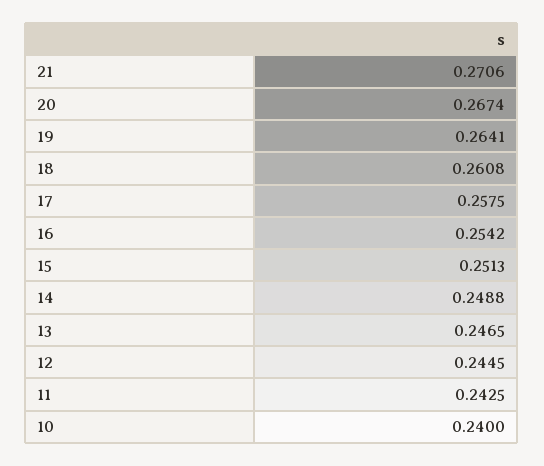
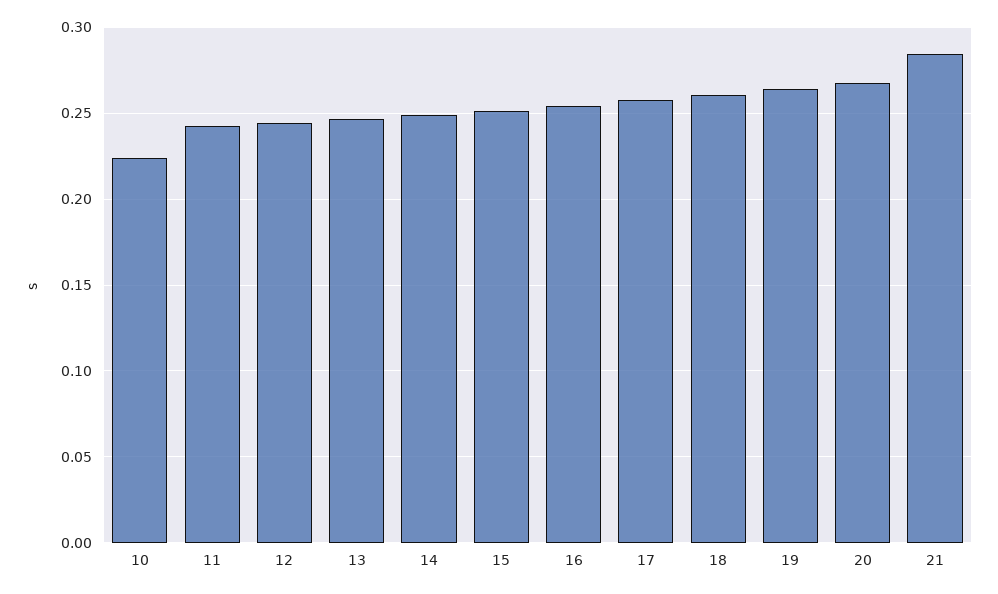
21: 0.2706 -> 0.285
10: 0.24 -> 0.225

